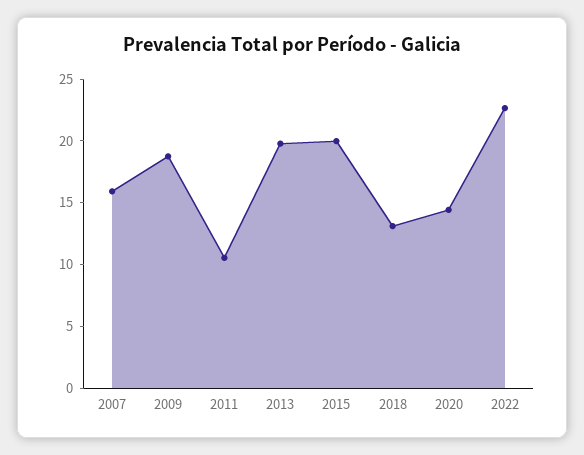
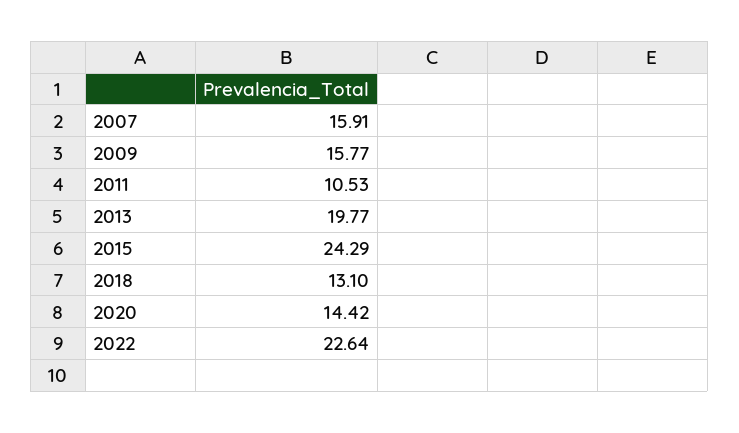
2009: 19 -> 15.77
2015: 20 -> 24.29

